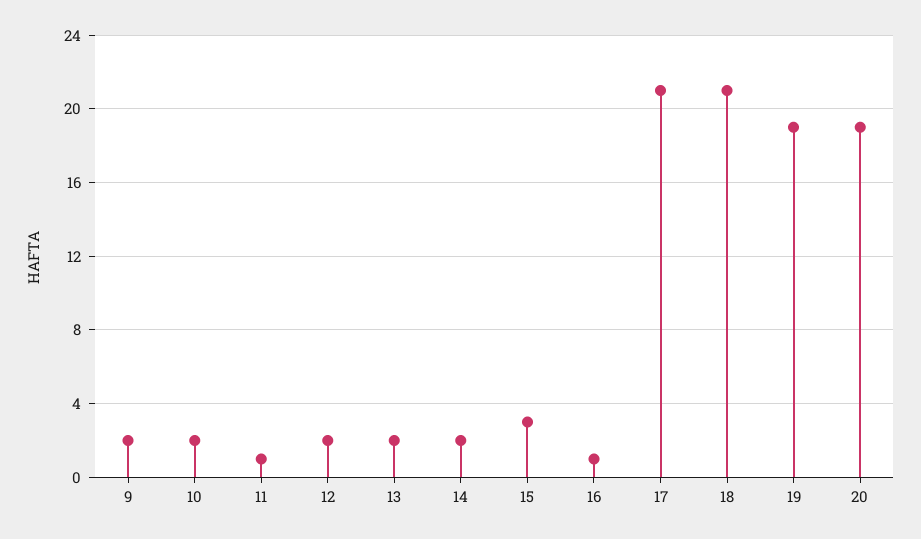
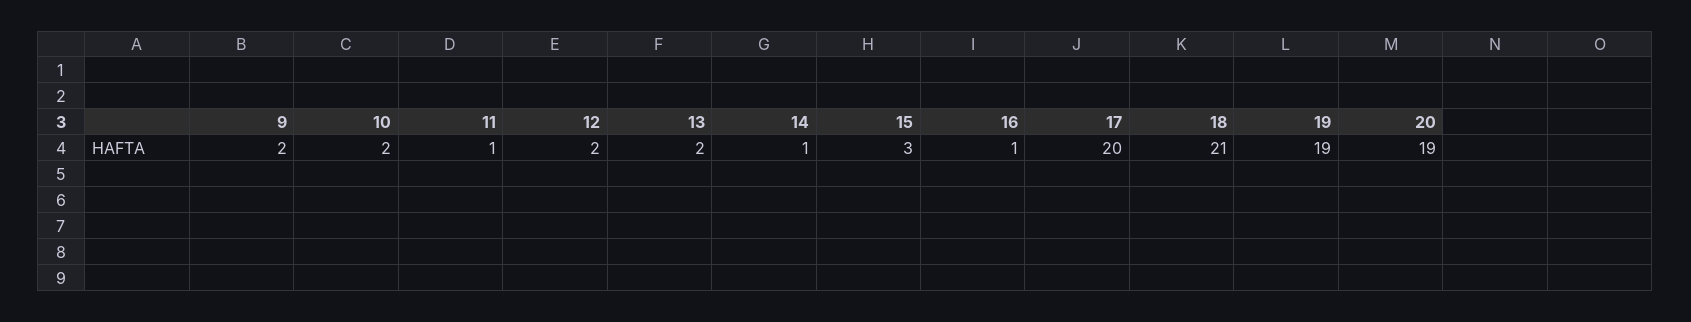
14: 2 -> 1
17: 21 -> 20

